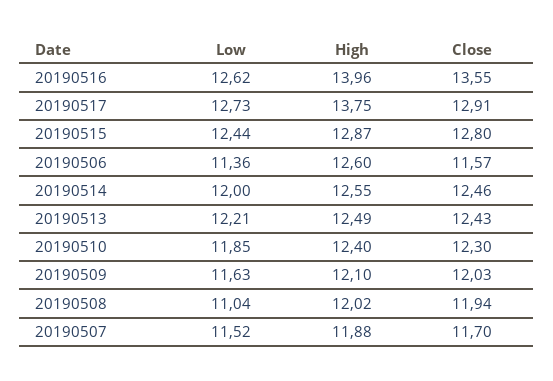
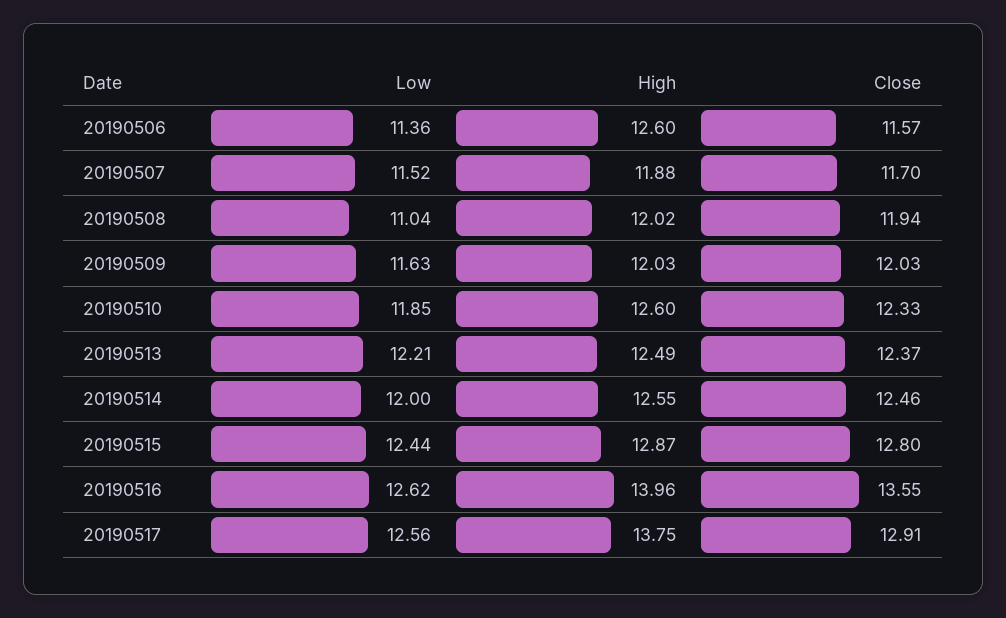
Low, 20190517: 12.73 -> 12.56
Close, 20190513: 12.43 -> 12.37
High, 20190510: 12.4 -> 12.6
Close, 20190510: 12.3 -> 12.33
High, 20190509: 12.1 -> 12.03

